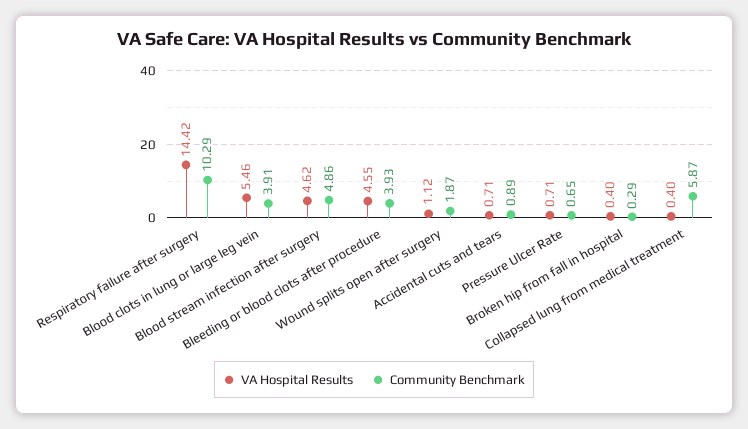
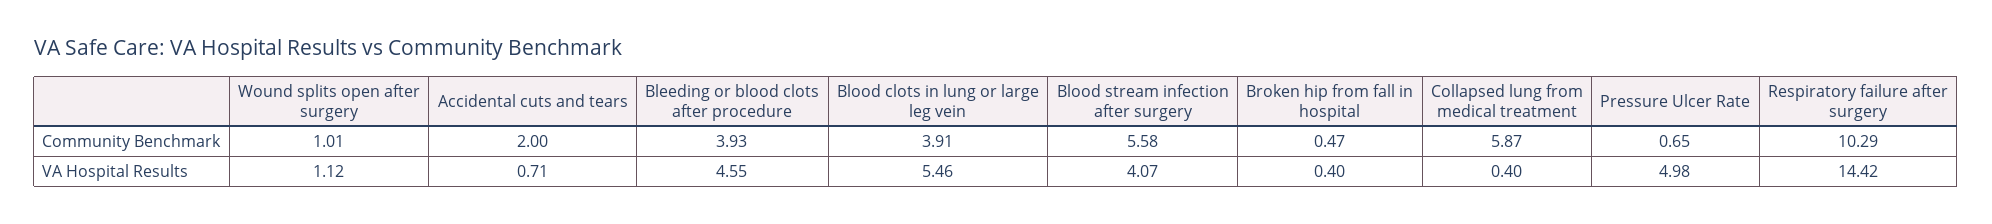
VA Hospital Results, Blood stream infection after surgery: 4.62 -> 4.07
Community Benchmark, Blood stream infection after surgery: 4.86 -> 5.58
Community Benchmark, Wound splits open after surgery: 1.87 -> 1.01
Community Benchmark, Accidental cuts and tears: 0.89 -> 2
VA Hospital Results, Pressure Ulcer Rate: 0.71 -> 4.98
Community Benchmark, Broken hip from fall in hospital: 0.29 -> 0.47

